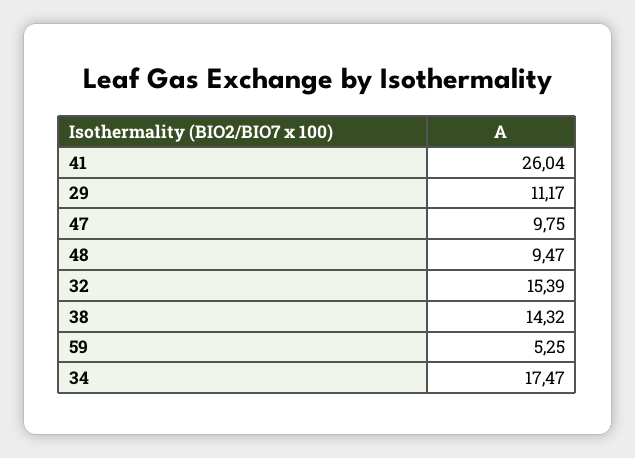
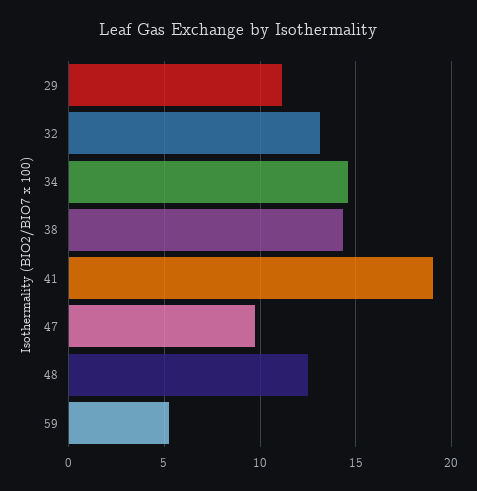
41: 26.04 -> 19
48: 9.47 -> 12.5
32: 15.39 -> 13
34: 17.47 -> 14.5

